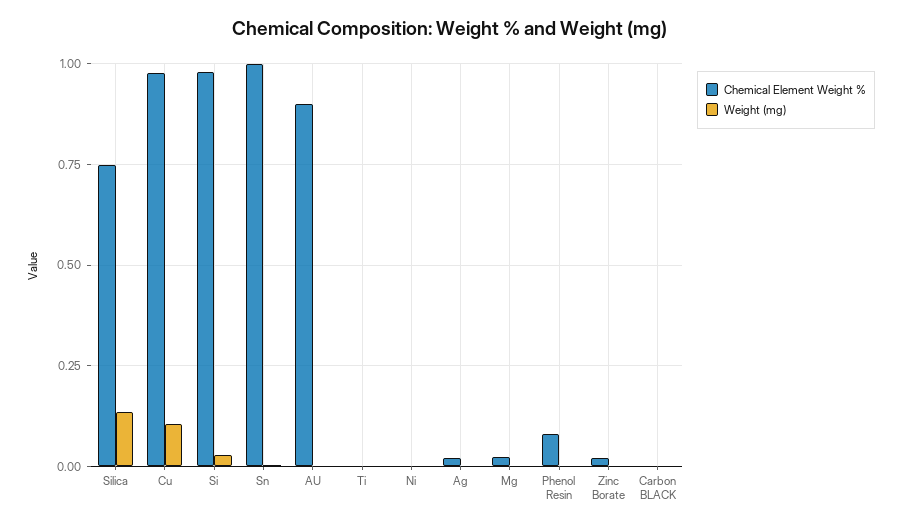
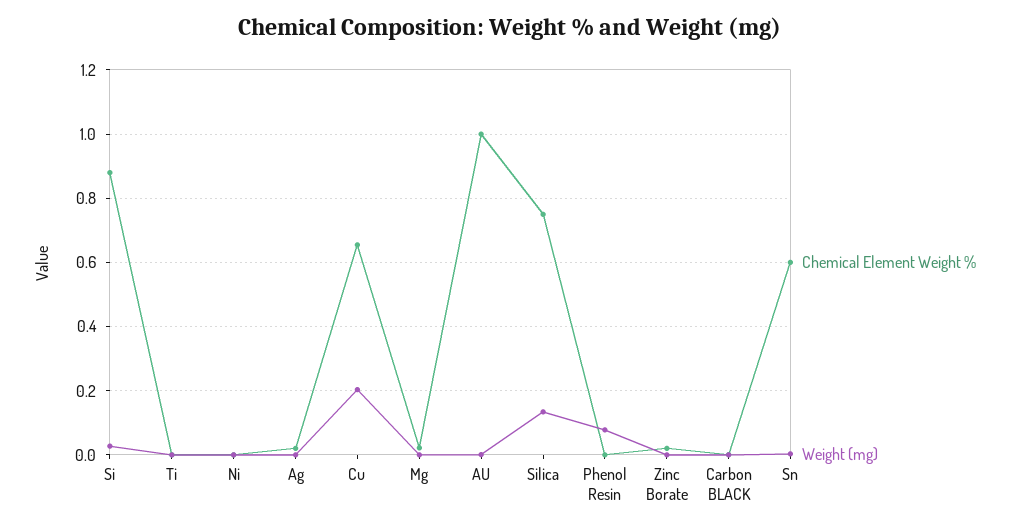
Chemical Element Weight %, Cu: 0.975 -> 0.66
Weight (mg), Cu: 0.1 -> 0.2
Chemical Element Weight %, Si: 0.975 -> 0.88
Chemical Element Weight %, Sn: 1 -> 0.6
Chemical Element Weight %, AU: 0.9 -> 1
Chemical Element Weight %, Phenol Resin: 0.075 -> 0
Weight (mg), Phenol Resin: 0 -> 0.08

